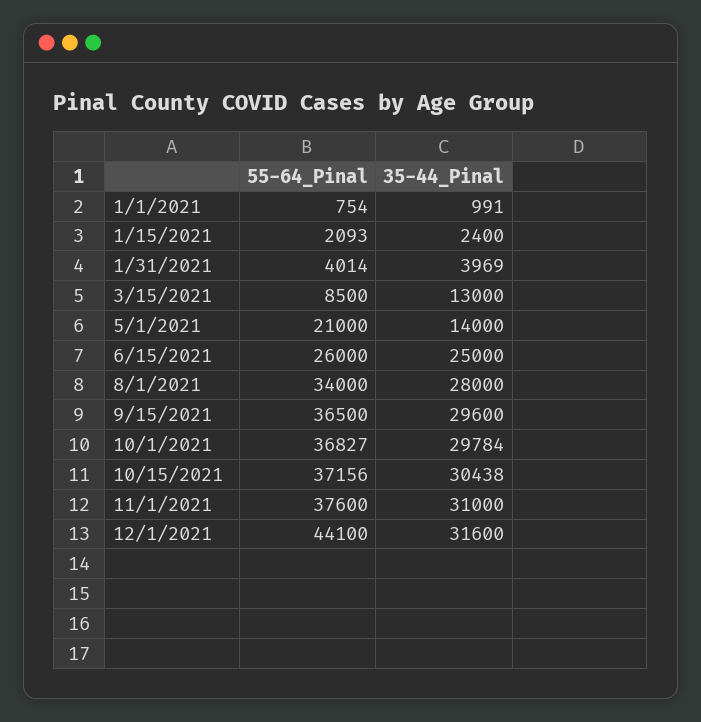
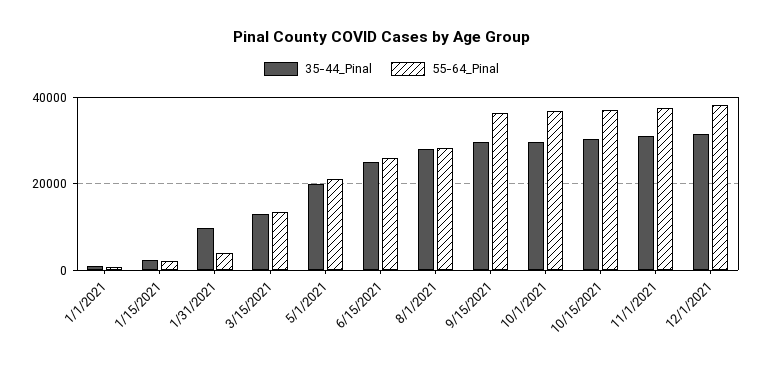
35-44_Pinal, 1/31/2021: 3969 -> 10000
55-64_Pinal, 3/15/2021: 8500 -> 14000
35-44_Pinal, 5/1/2021: 14000 -> 20000
55-64_Pinal, 8/1/2021: 34000 -> 28000
55-64_Pinal, 12/1/2021: 44100 -> 38000

